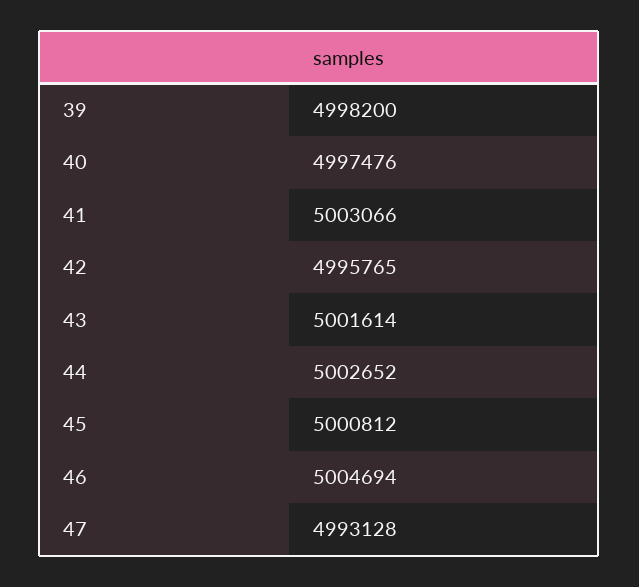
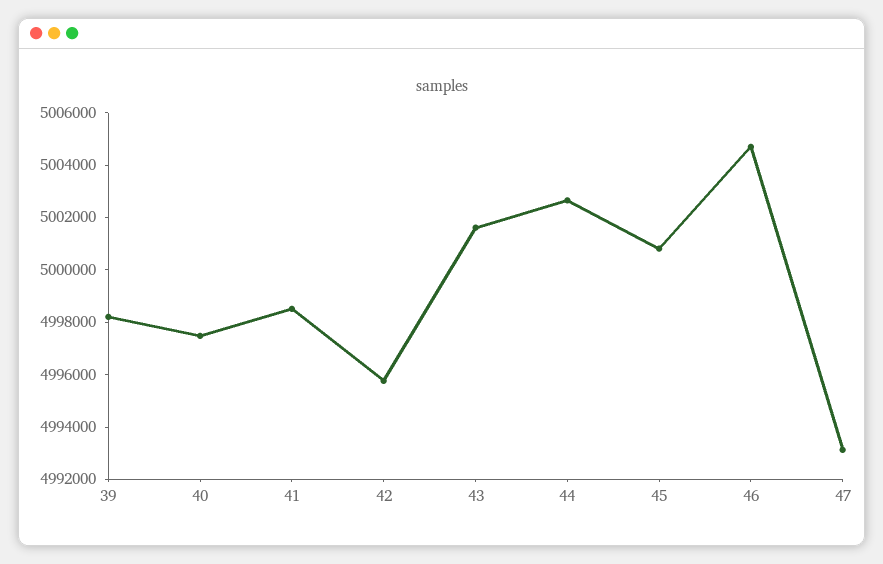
41: 5003066 -> 4998500

